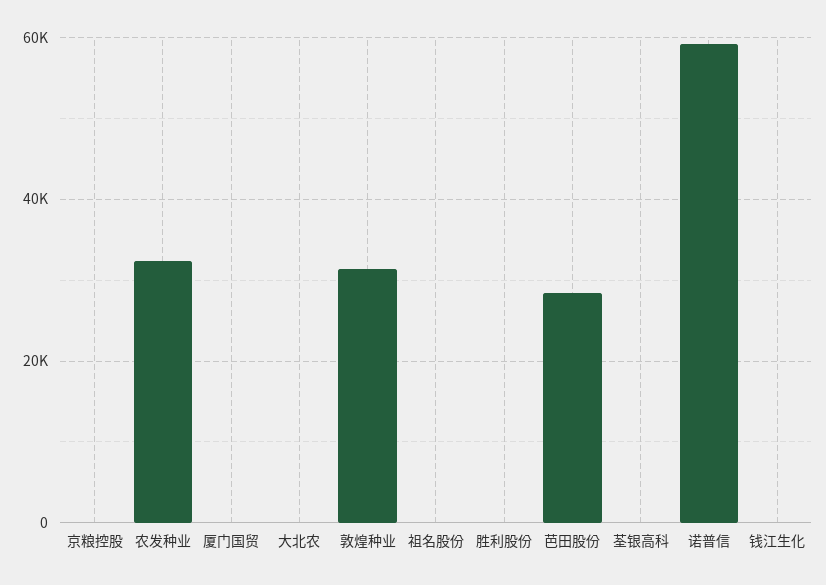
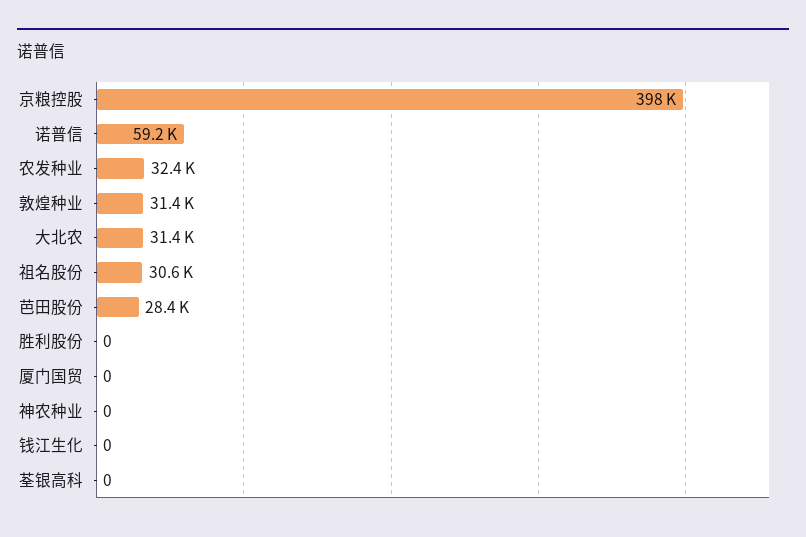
京粮控股: 0 -> 398000
大北农: 0 -> 31400
祖名股份: 0 -> 30600
神农种业: none -> 0

